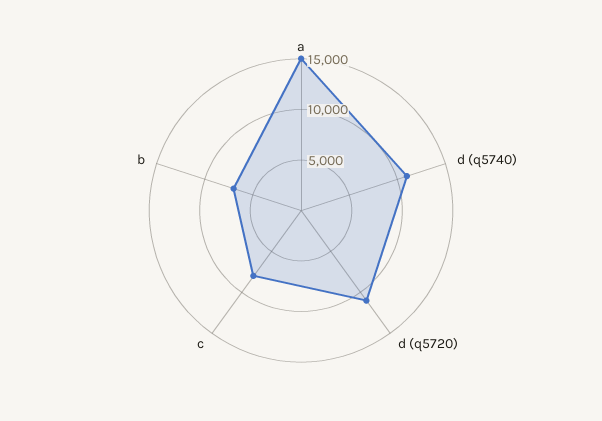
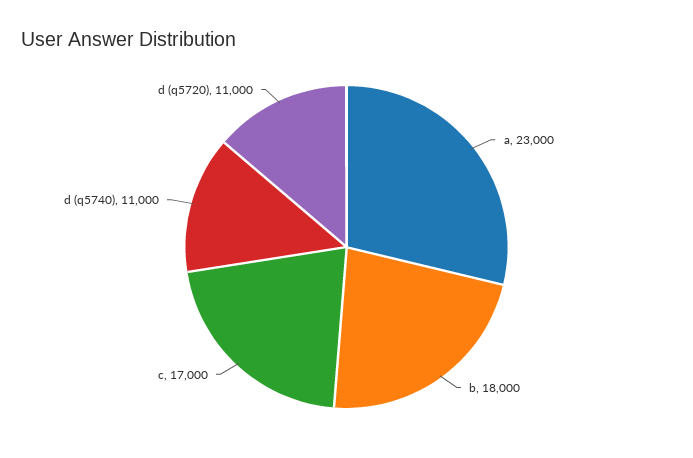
a: 15000 -> 23000
c: 8000 -> 17000
b: 7000 -> 18000

